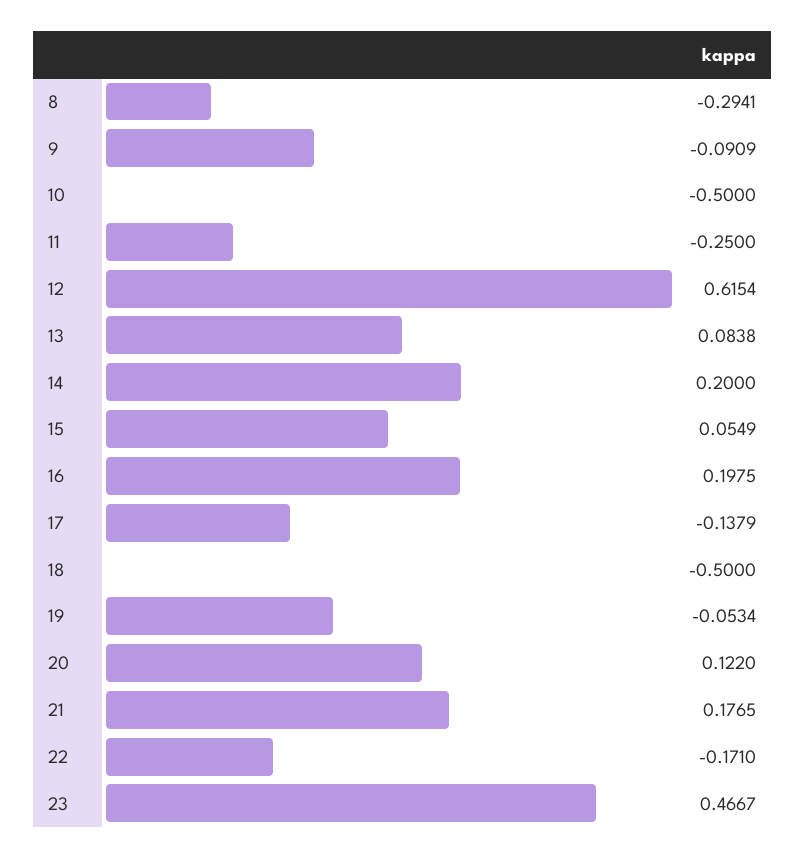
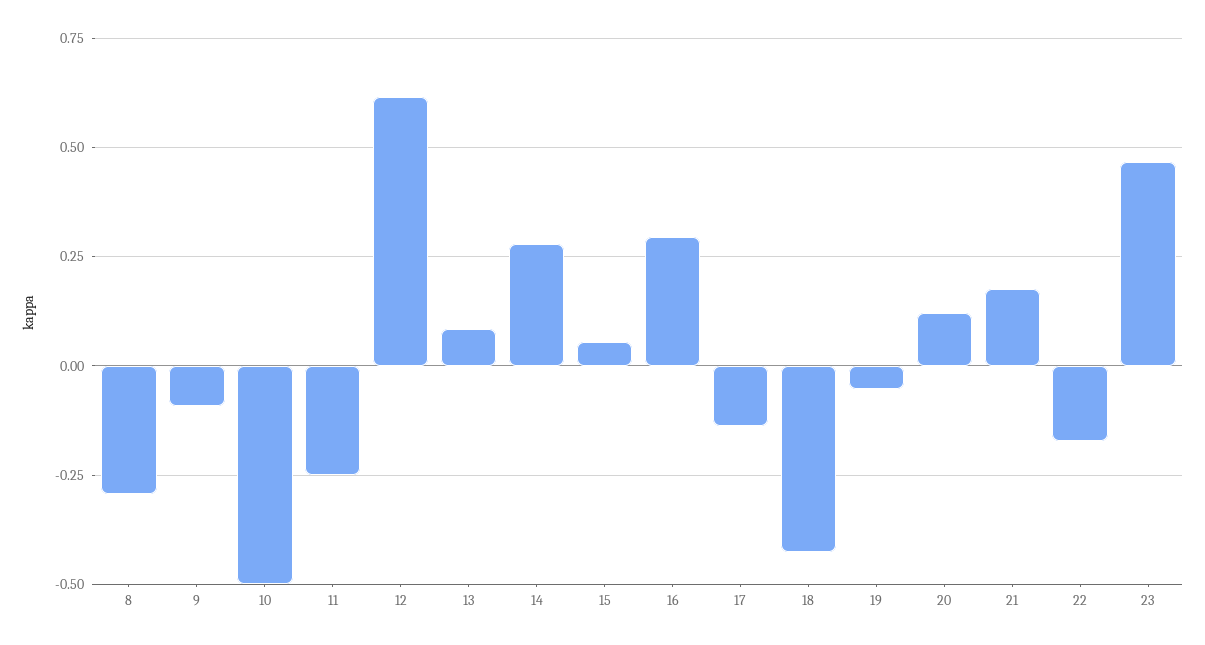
14: 0.2 -> 0.275
16: 0.1975 -> 0.3
18: -0.5 -> -0.425

